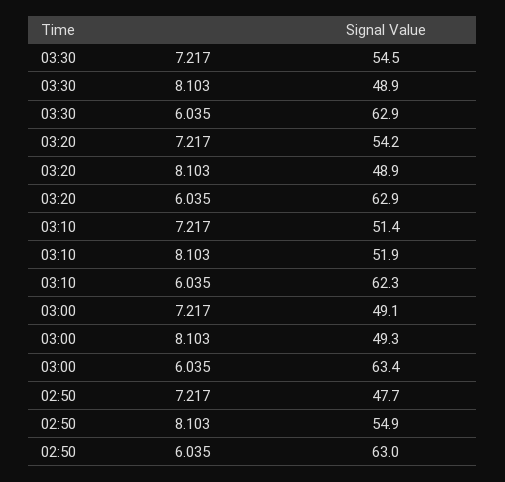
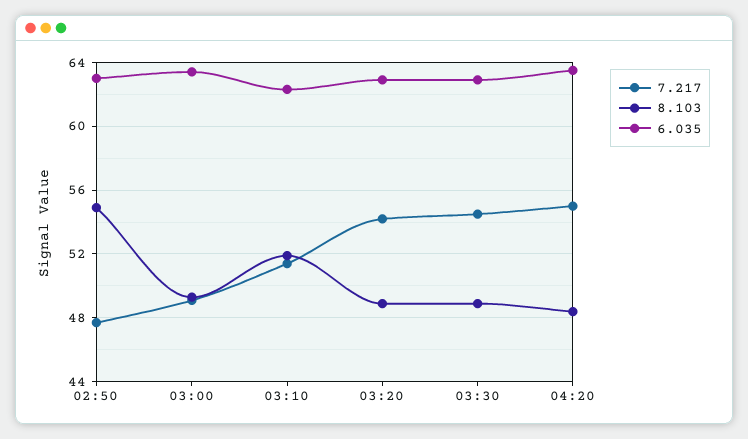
7.217, 04:20: none -> 55
8.103, 04:20: none -> 48.5
6.035, 04:20: none -> 63.5

